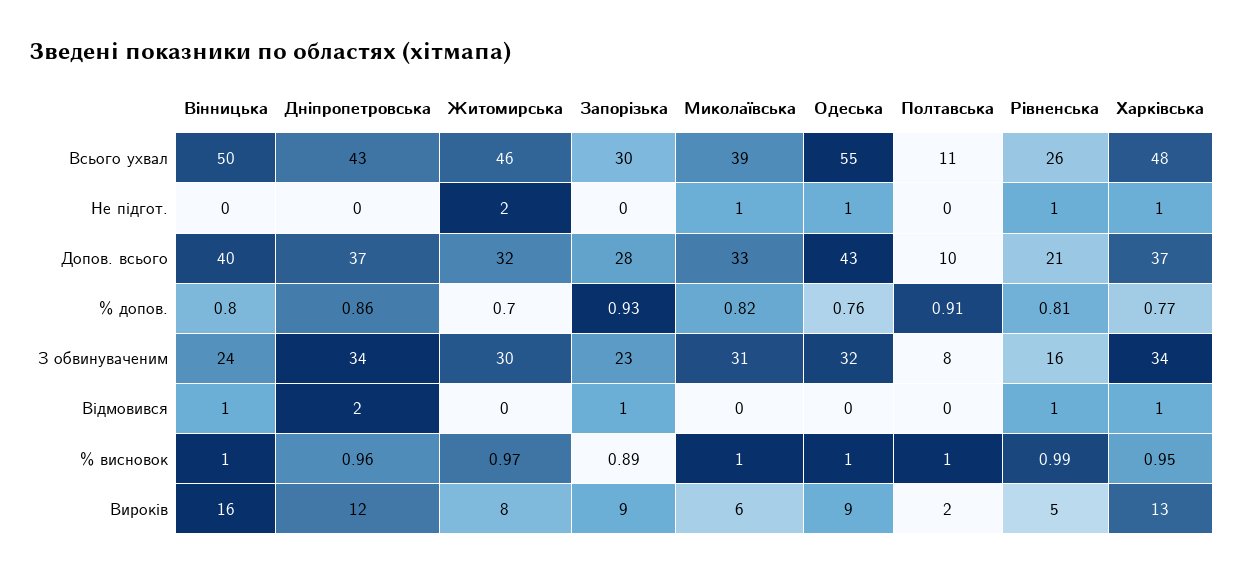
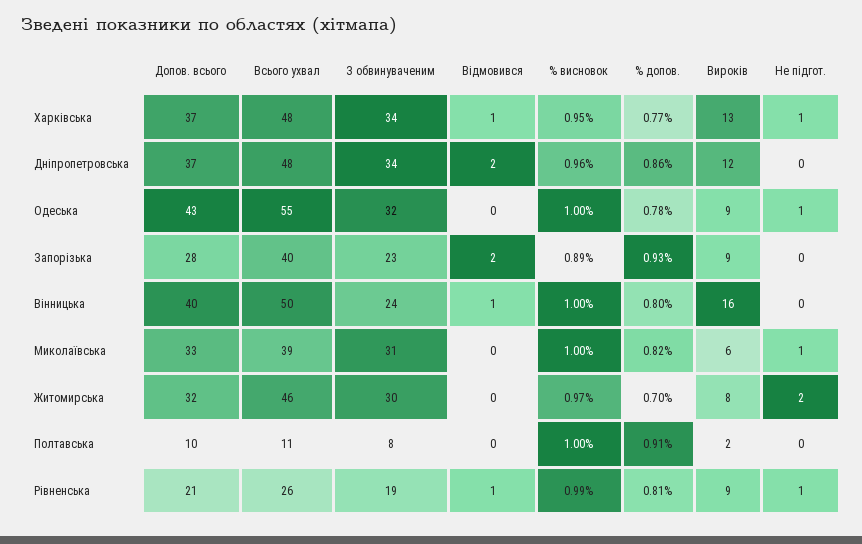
Дніпропетровська, Всього ухвал: 43 -> 48
Запорізька, Всього ухвал: 30 -> 40
Одеська, % допов.: 0.76 -> 0.78
Рівненська, З обвинуваченим: 16 -> 19
Запорізька, Відмовився: 1 -> 2
Рівненська, Вироків: 5 -> 9

